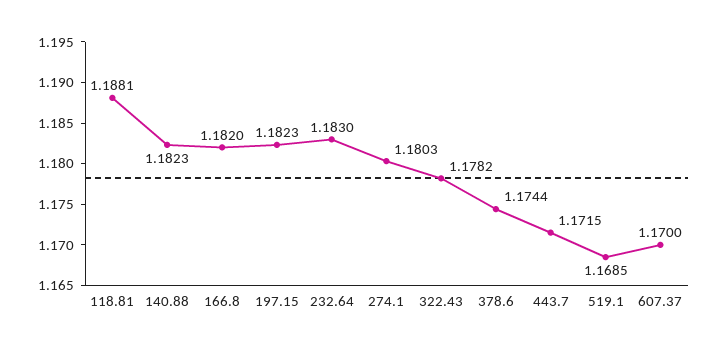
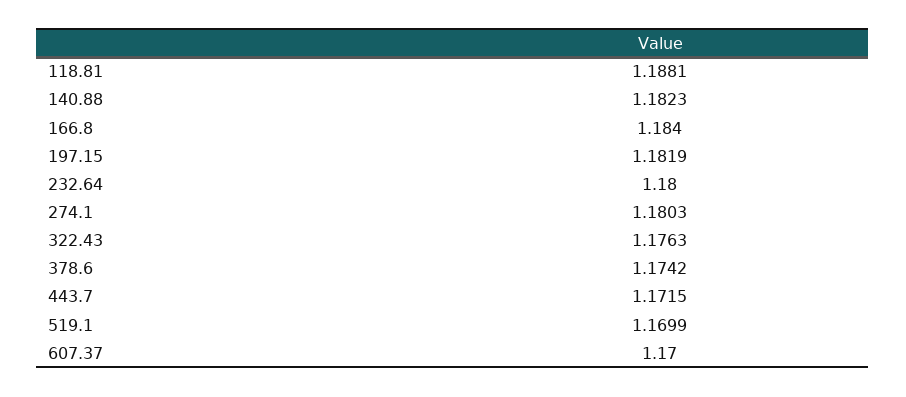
166.8: 1.182 -> 1.184
197.15: 1.1823 -> 1.1819
232.64: 1.183 -> 1.18
322.43: 1.1782 -> 1.1763
378.6: 1.1744 -> 1.1742
519.1: 1.1685 -> 1.1699

